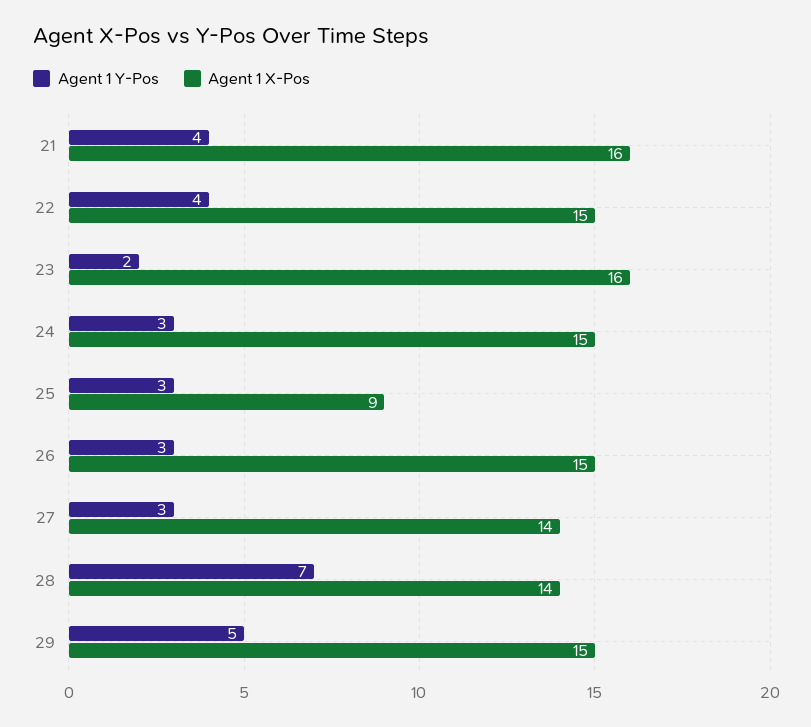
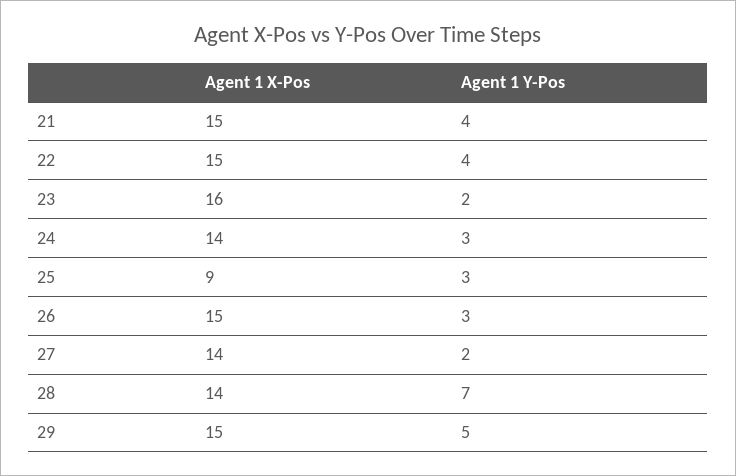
Agent 1 X-Pos, 21: 16 -> 15
Agent 1 X-Pos, 24: 15 -> 14
Agent 1 Y-Pos, 27: 3 -> 2

